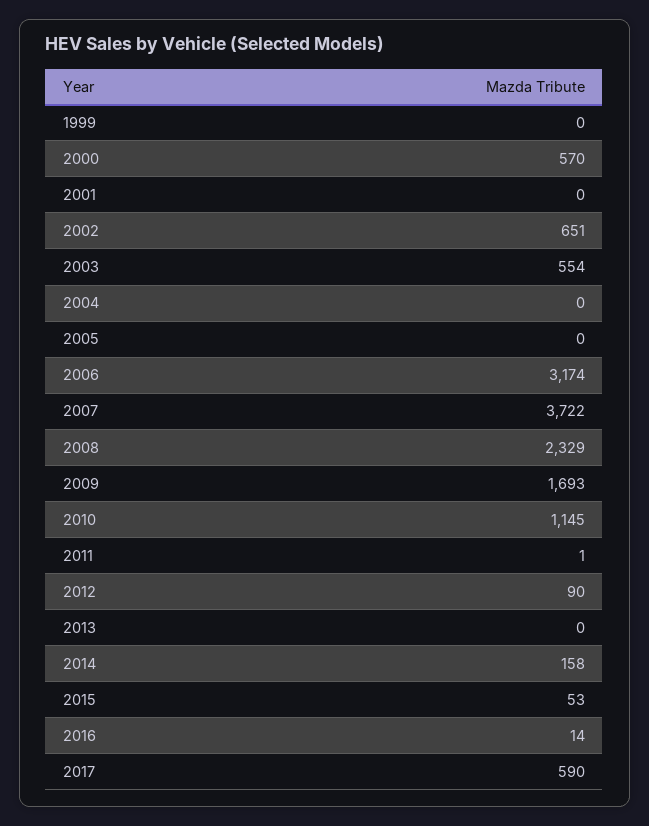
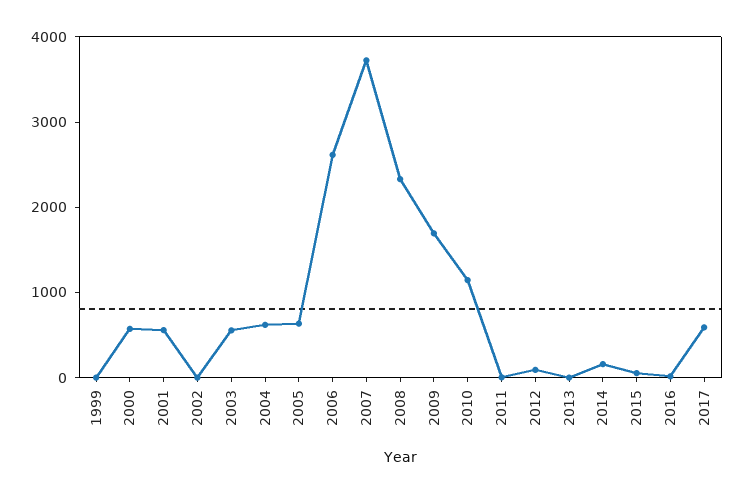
2001: 0 -> 600
2002: 651 -> 0
2004: 0 -> 600
2005: 0 -> 600
2006: 3174 -> 2600

